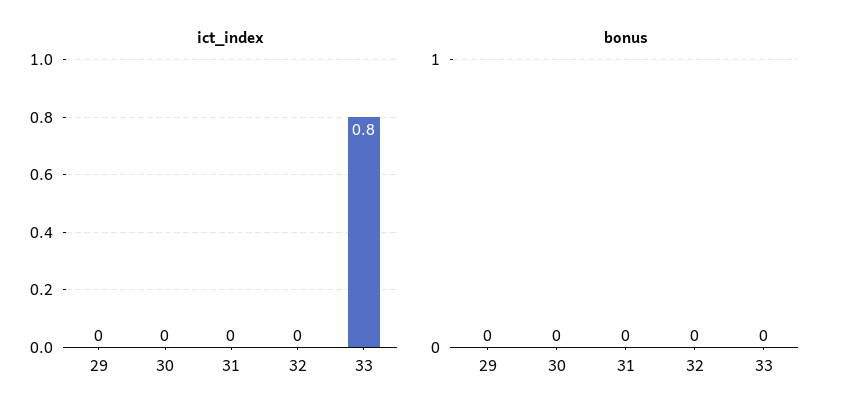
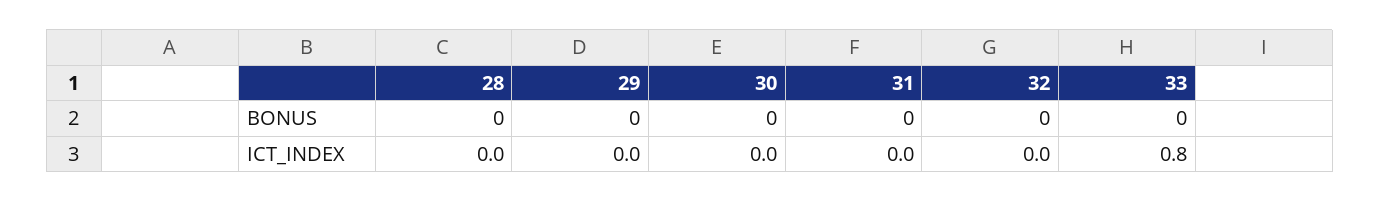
bonus, 28: none -> 0
ict_index, 28: none -> 0

